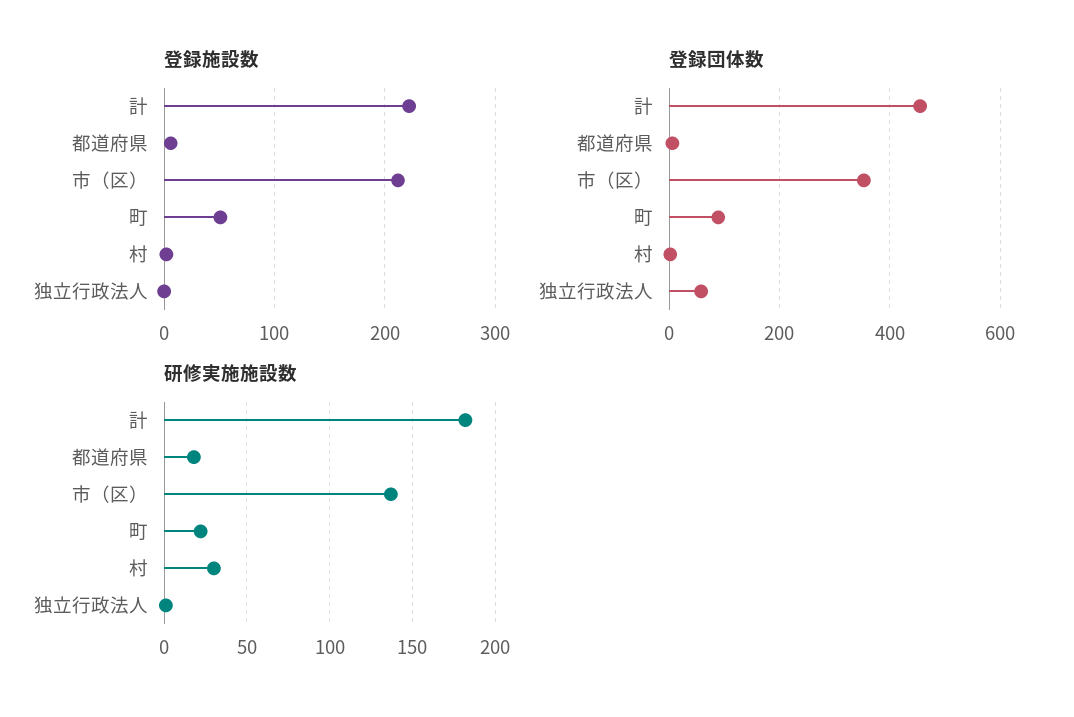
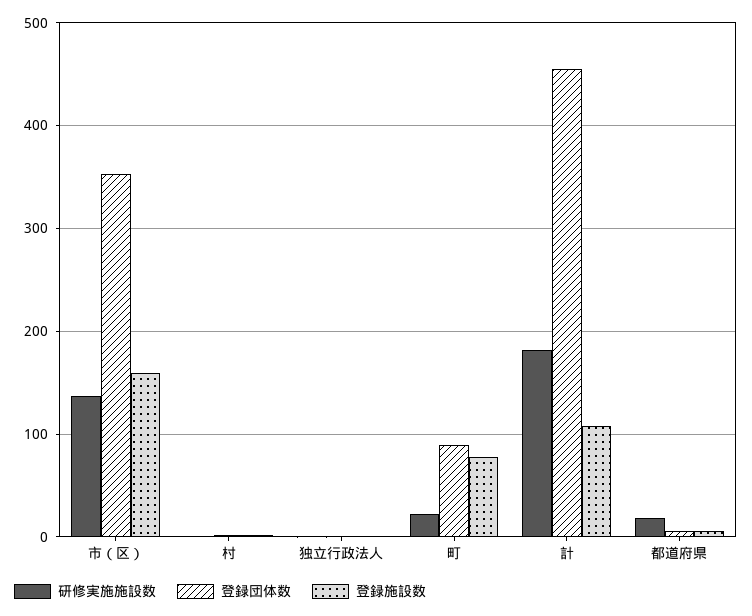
登録施設数, 計: 220 -> 110
登録施設数, 市（区）: 210 -> 160
登録施設数, 町: 50 -> 80
登録団体数, 独立行政法人: 60 -> 0
研修実施施設数, 村: 30 -> 0

